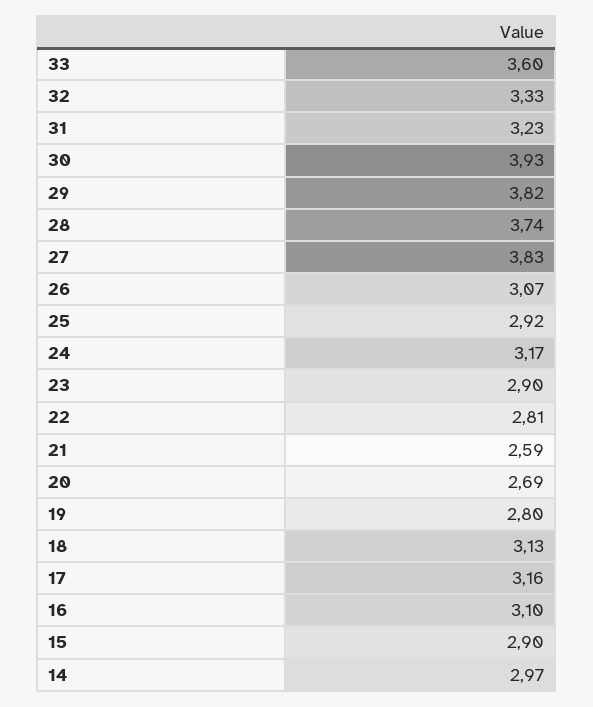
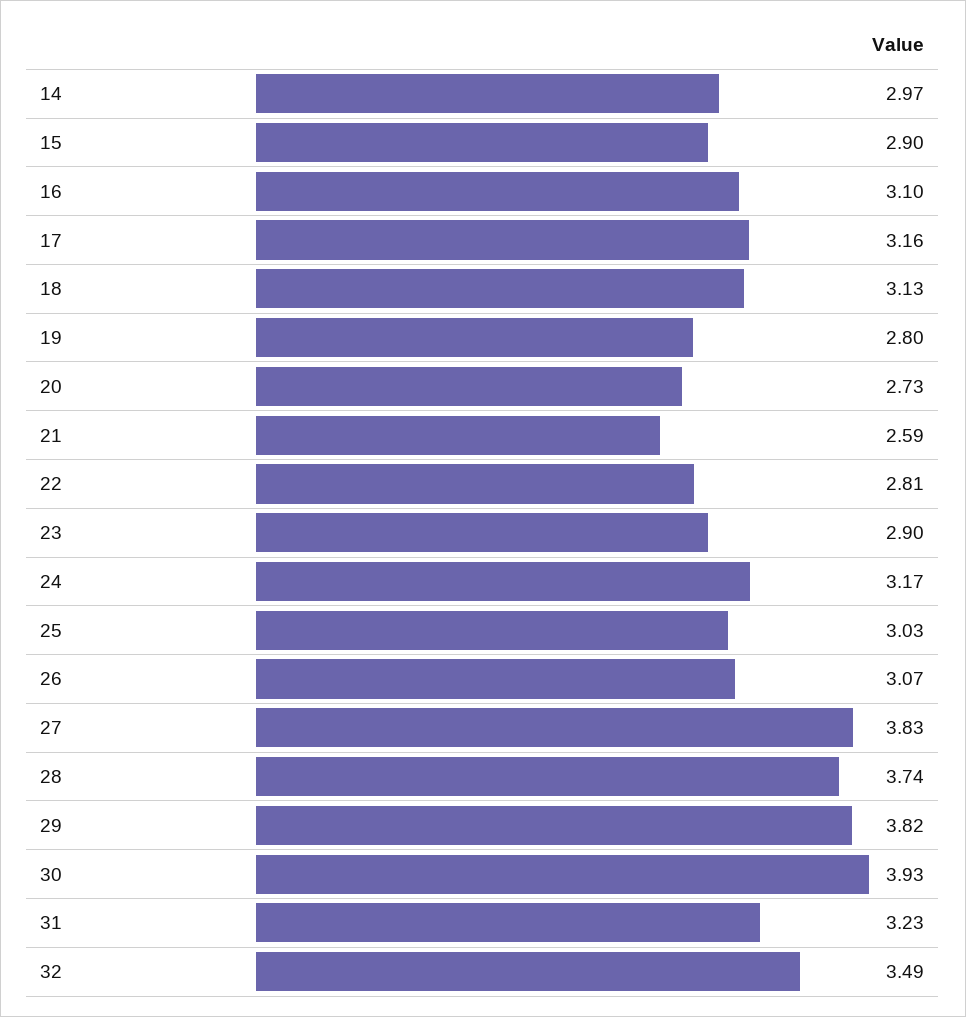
33: 3.6 -> none
32: 3.33 -> 3.49
25: 2.92 -> 3.03
20: 2.69 -> 2.73

